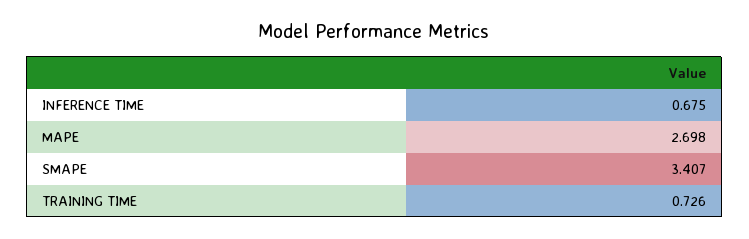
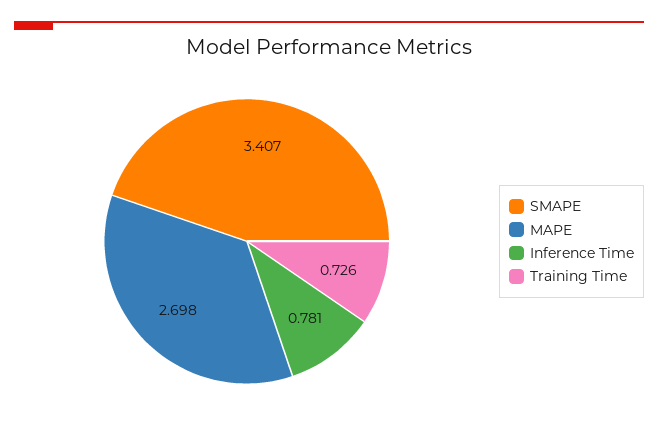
INFERENCE TIME: 0.675 -> 0.781

